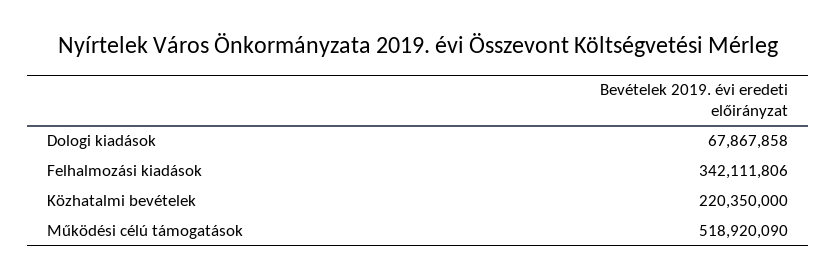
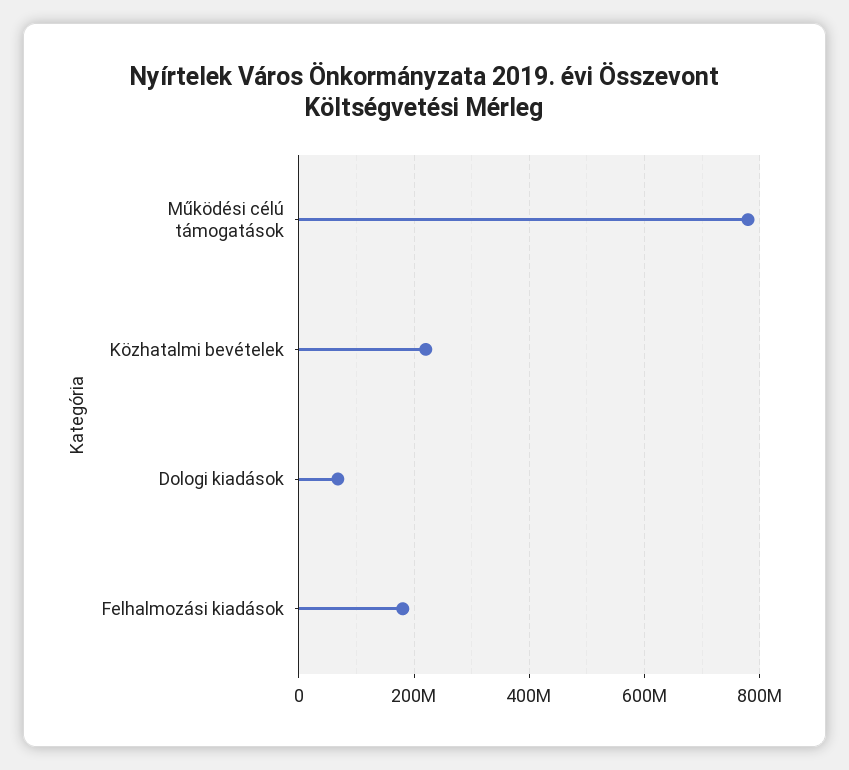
Felhalmozási kiadások: 342111806 -> 180000000
Működési célú támogatások: 518920090 -> 780000000

